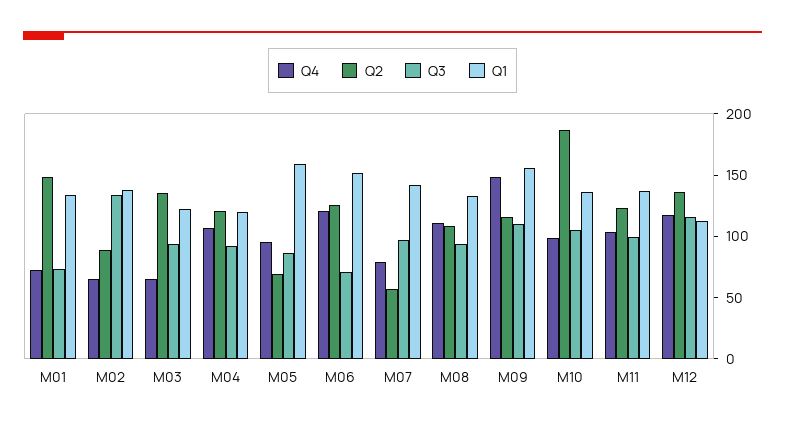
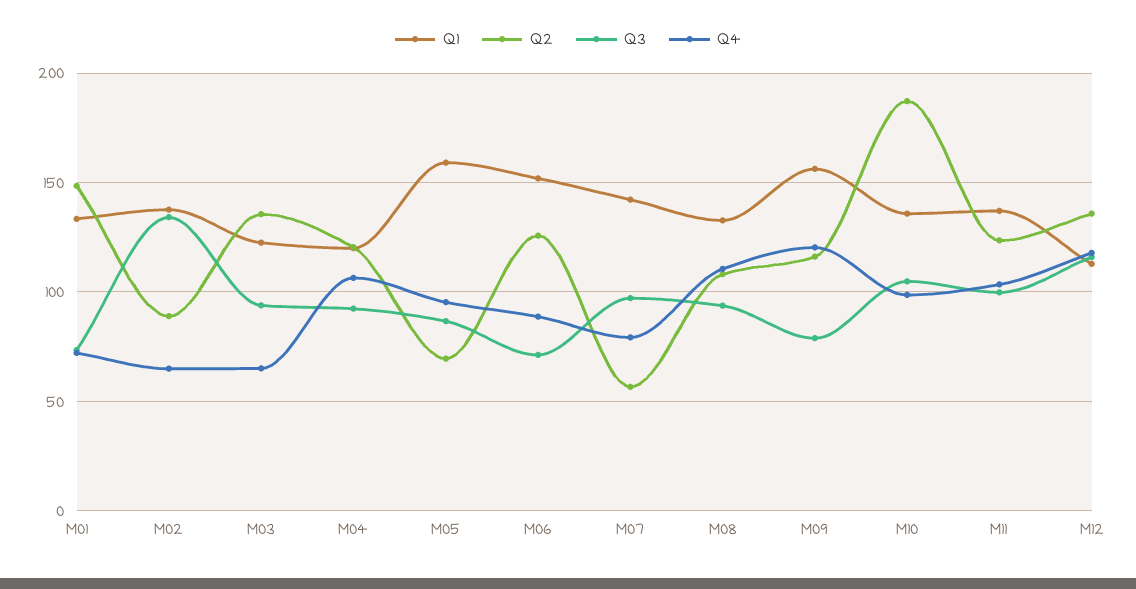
Q4, M06: 120 -> 90
Q4, M09: 150 -> 120
Q3, M09: 110 -> 80

